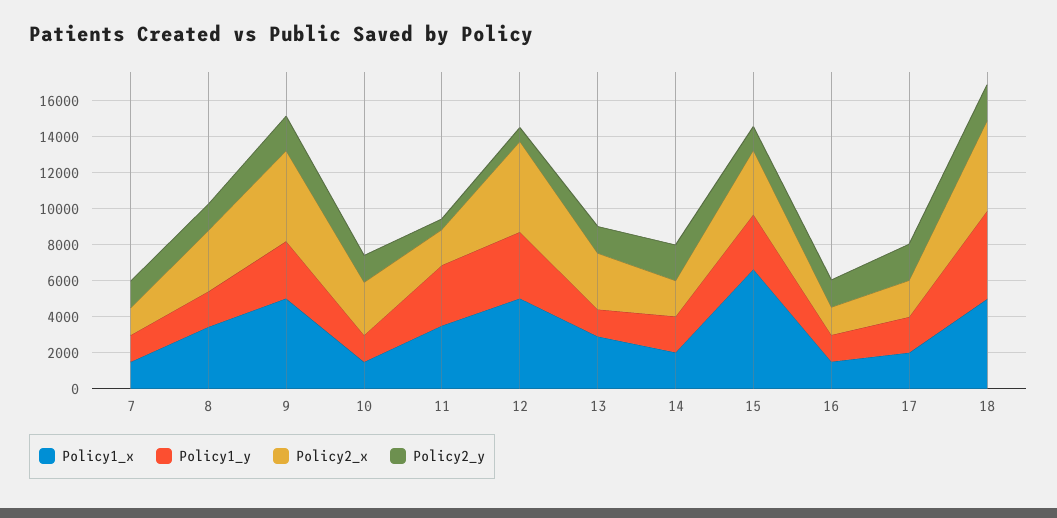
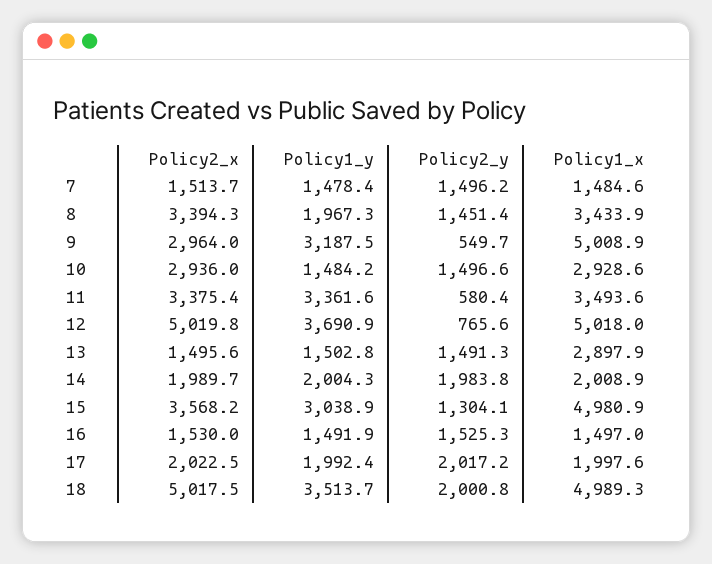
Policy2_x, 9: 5000 -> 2964
Policy2_y, 9: 2000 -> 549.7
Policy1_x, 10: 1500 -> 2928.6
Policy2_x, 11: 2000 -> 3375.4
Policy2_x, 13: 3000 -> 1495.6
Policy1_x, 15: 6500 -> 4980.9
Policy1_y, 18: 5000 -> 3513.7

